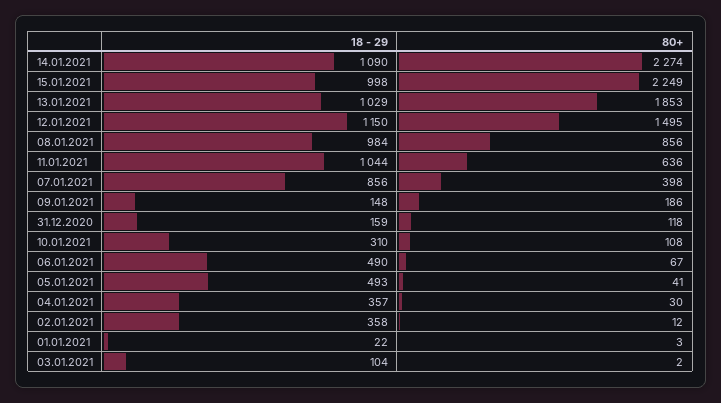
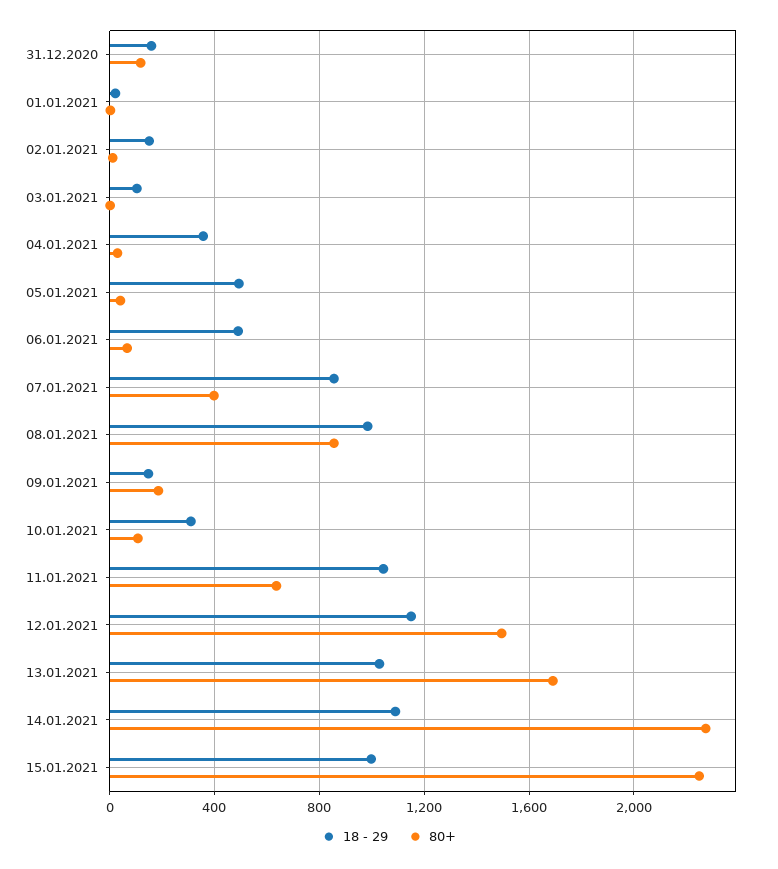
80+, 13.01.2021: 1853 -> 1700
18 - 29, 02.01.2021: 358 -> 150

